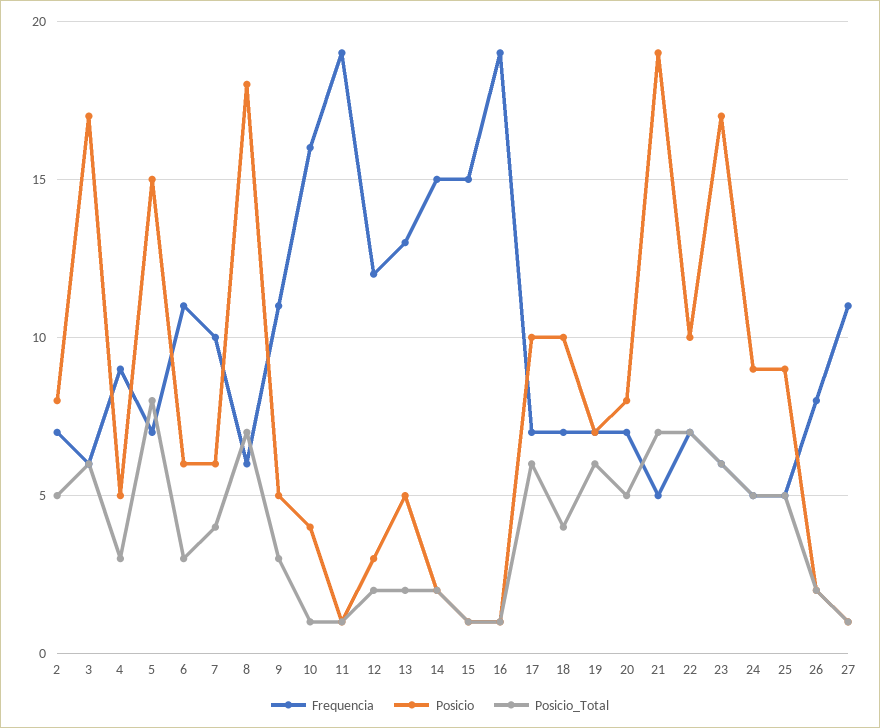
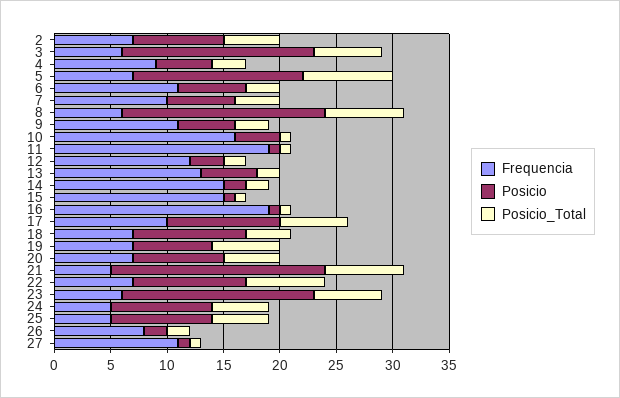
Frequencia, 17: 7 -> 10

